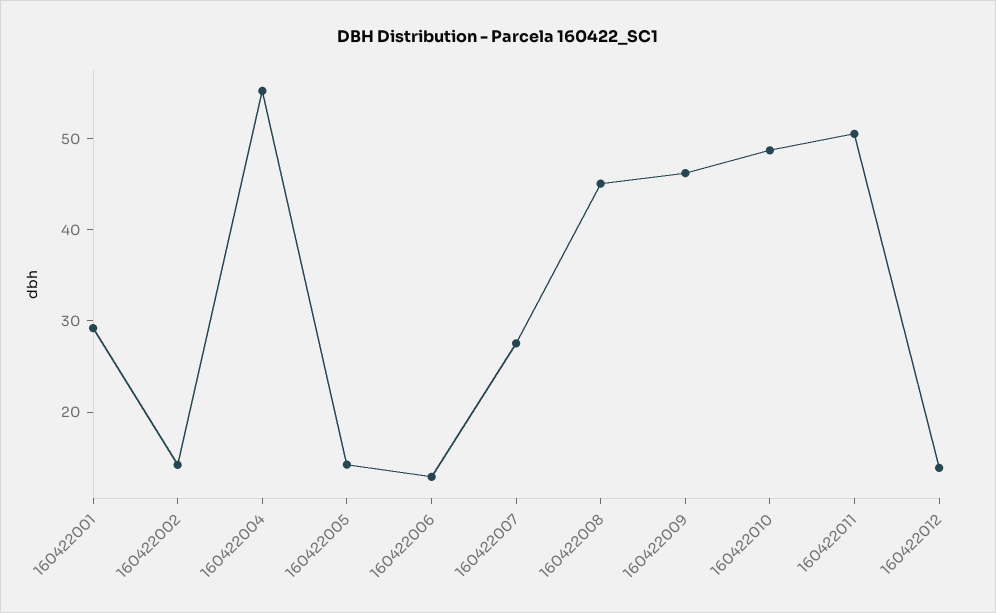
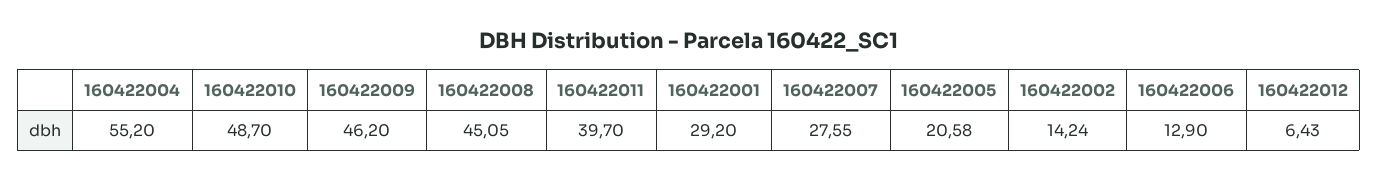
160422005: 14 -> 20.58
160422011: 50 -> 39.7
160422012: 14 -> 6.43

